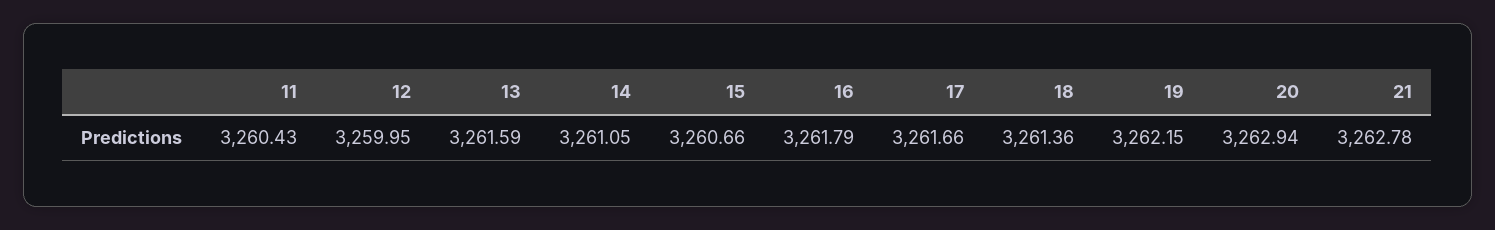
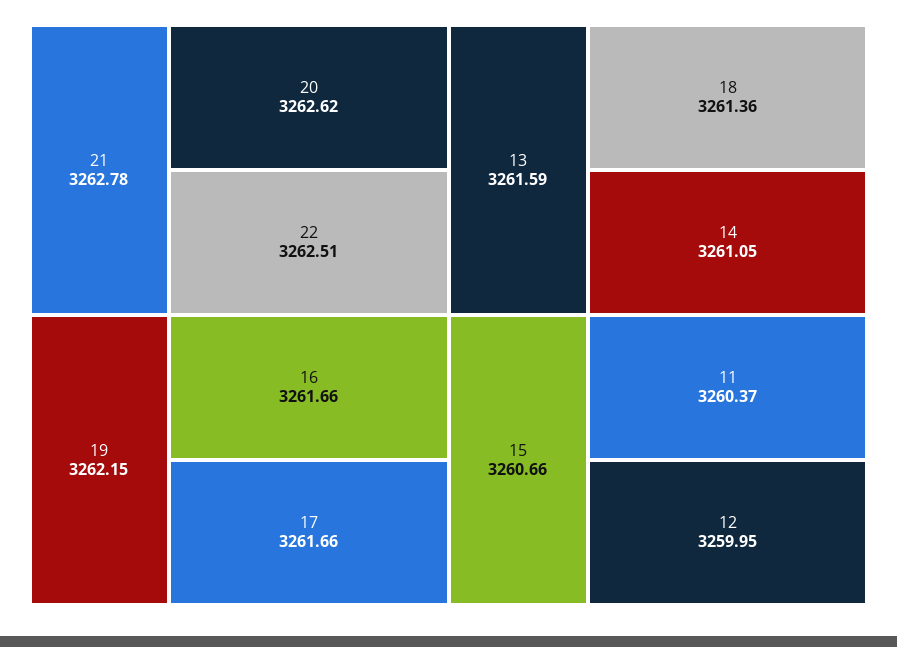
11: 3260.43 -> 3260.37
16: 3261.79 -> 3261.66
20: 3262.94 -> 3262.62
22: none -> 3262.51

